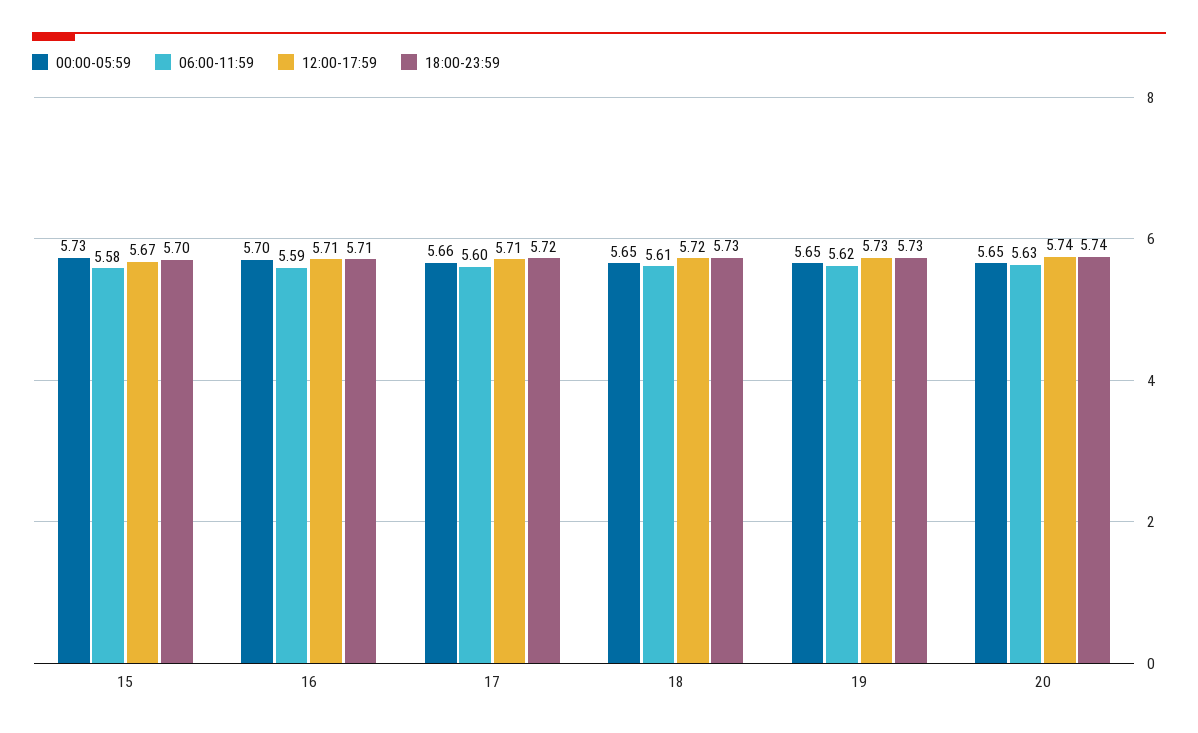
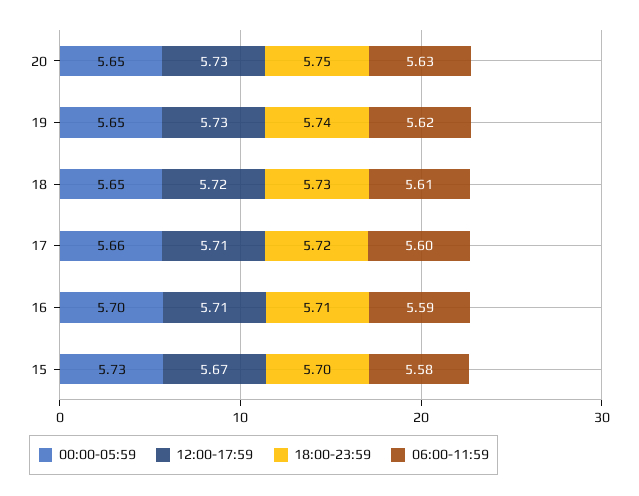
18:00-23:59, 19: 5.73 -> 5.74
12:00-17:59, 20: 5.74 -> 5.73
18:00-23:59, 20: 5.74 -> 5.75

